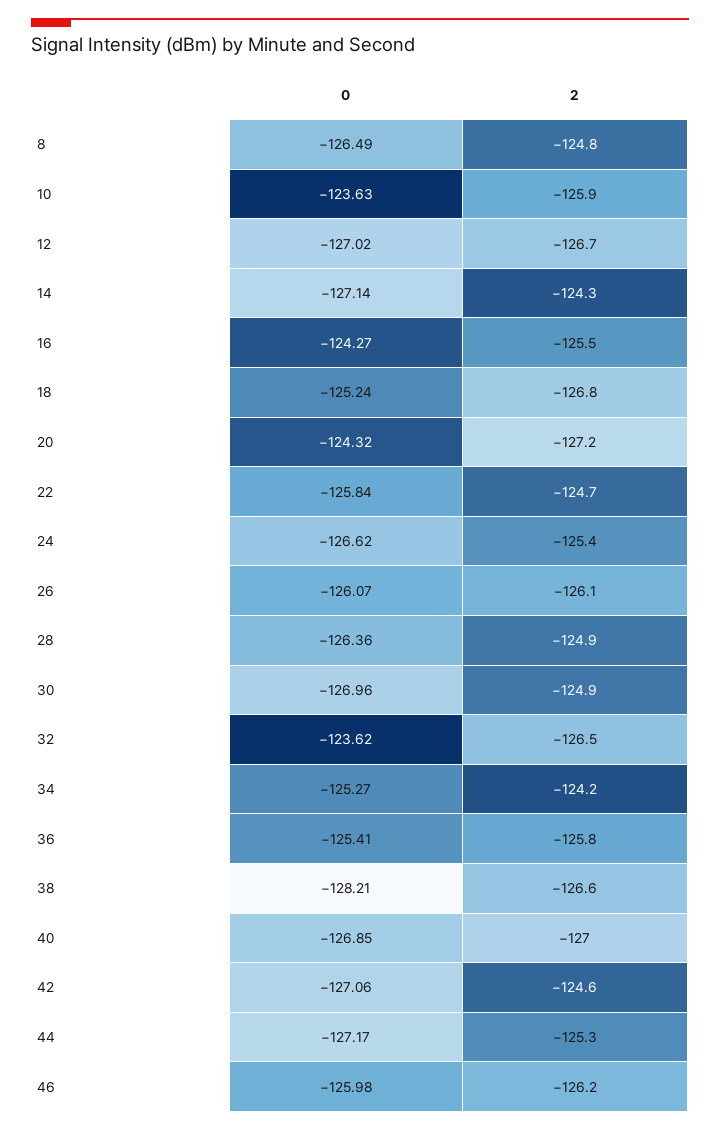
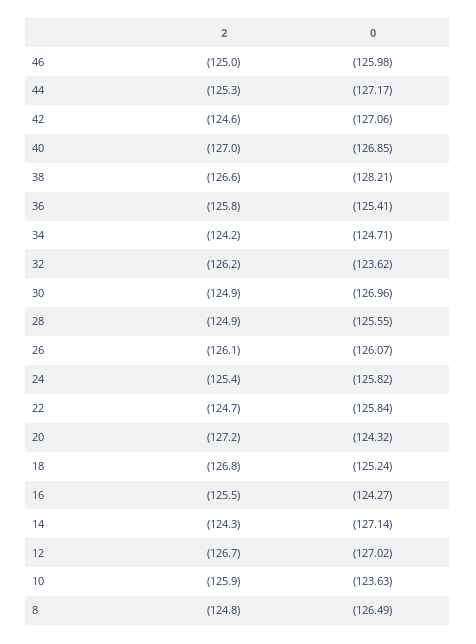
0, 24: -126.62 -> -125.82
0, 28: -126.36 -> -125.55
2, 32: -126.5 -> -126.2
0, 34: -125.27 -> -124.71
2, 46: -126.2 -> -125

